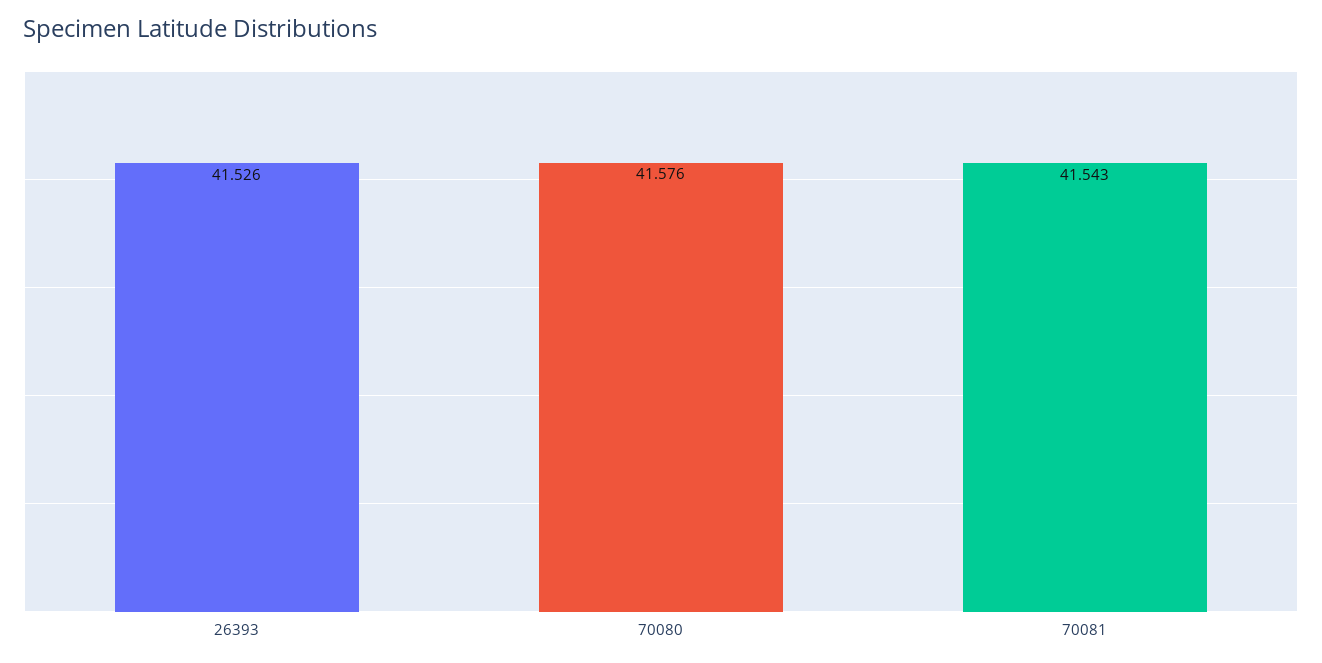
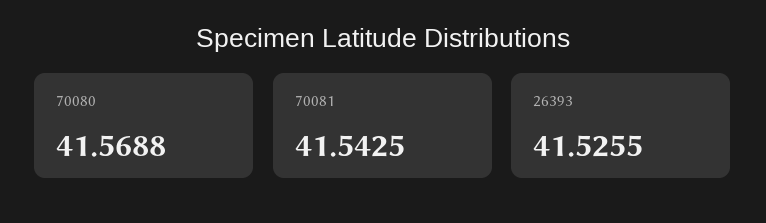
70080: 41.576 -> 41.5688

